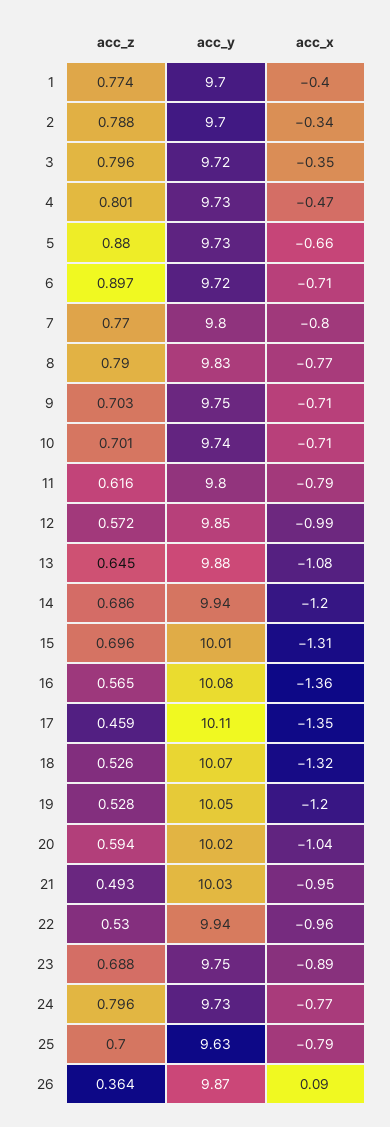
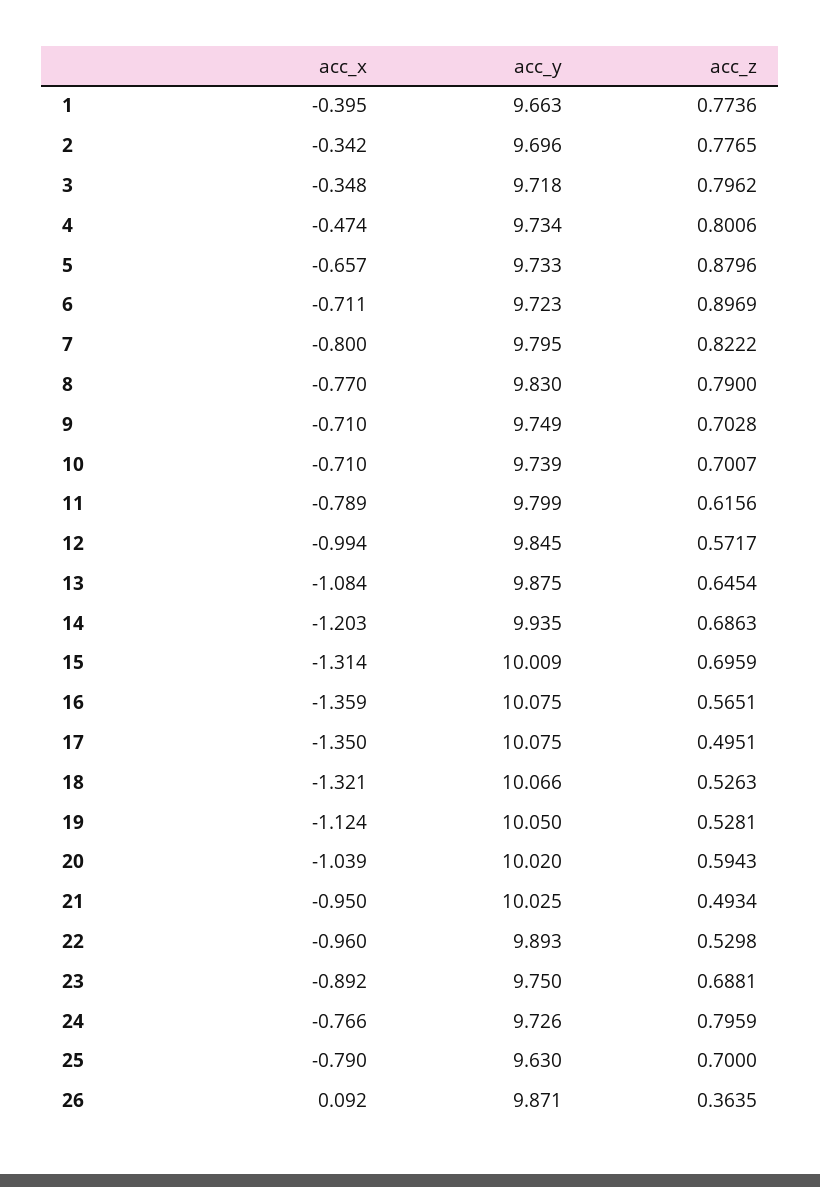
acc_y, 1: 9.7 -> 9.663
acc_z, 2: 0.788 -> 0.7765
acc_z, 7: 0.77 -> 0.8222
acc_z, 17: 0.459 -> 0.4951
acc_y, 17: 10.11 -> 10.075
acc_x, 19: -1.2 -> -1.124
acc_y, 22: 9.94 -> 9.893

